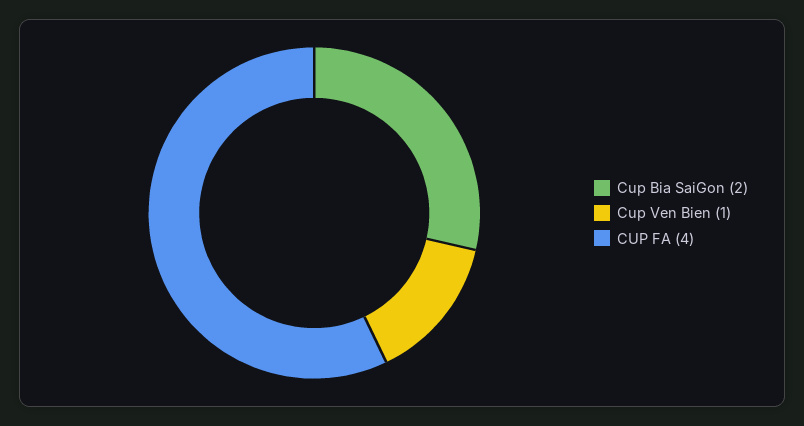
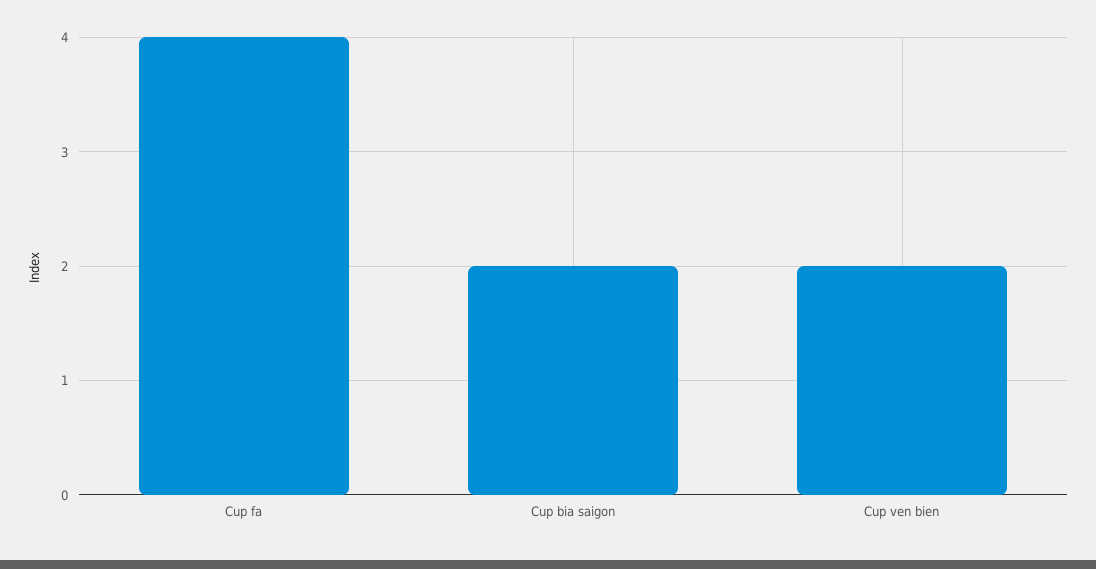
Cup Ven Bien: 1 -> 2

